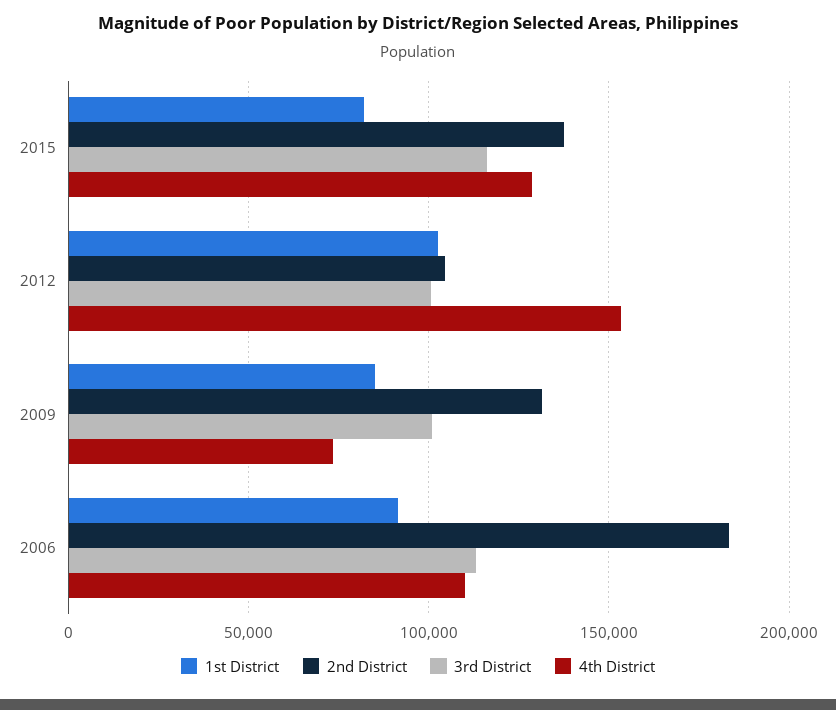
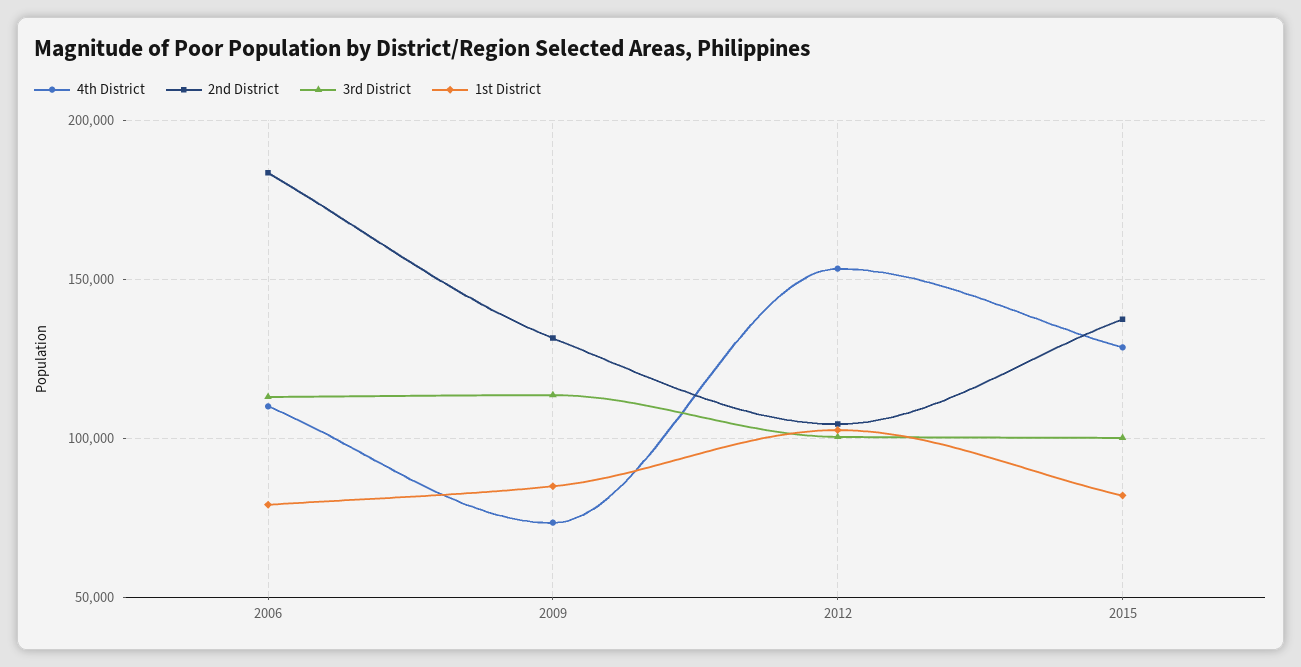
3rd District, 2015: 115000 -> 100000
3rd District, 2009: 100000 -> 115000
1st District, 2006: 90000 -> 80000

